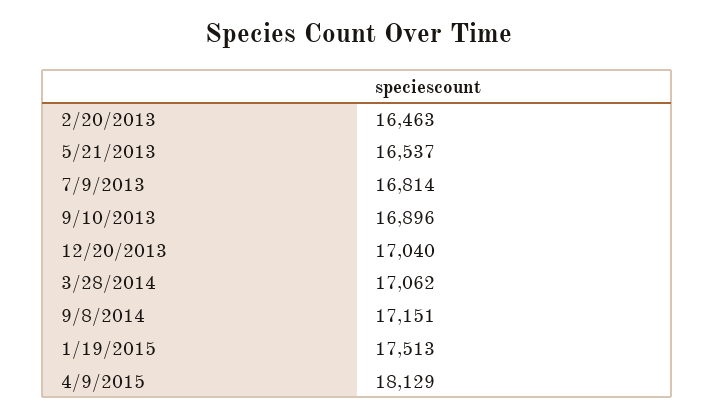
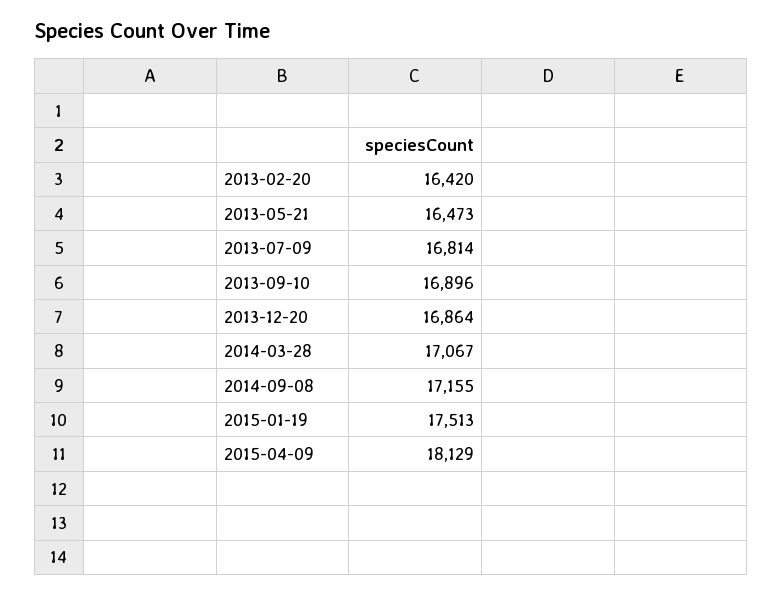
2/20/2013: 16463 -> 16420
5/21/2013: 16537 -> 16473
12/20/2013: 17040 -> 16864
3/28/2014: 17062 -> 17067
9/8/2014: 17151 -> 17155

